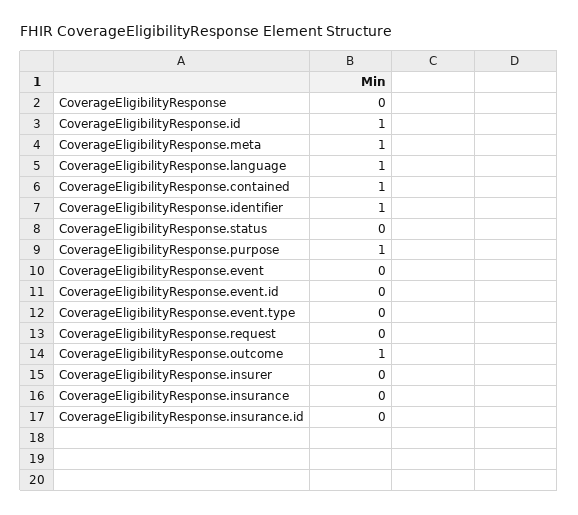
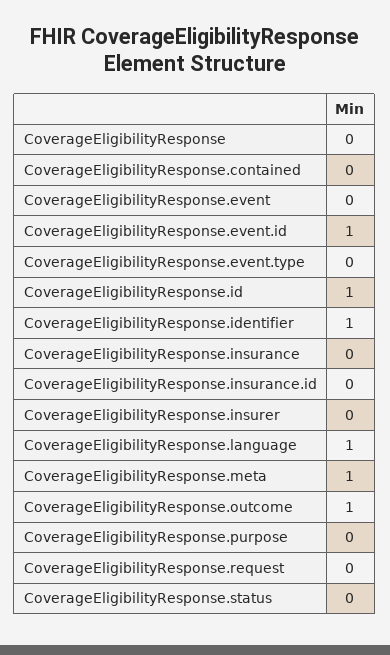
CoverageEligibilityResponse.contained: 1 -> 0
CoverageEligibilityResponse.purpose: 1 -> 0
CoverageEligibilityResponse.event.id: 0 -> 1

